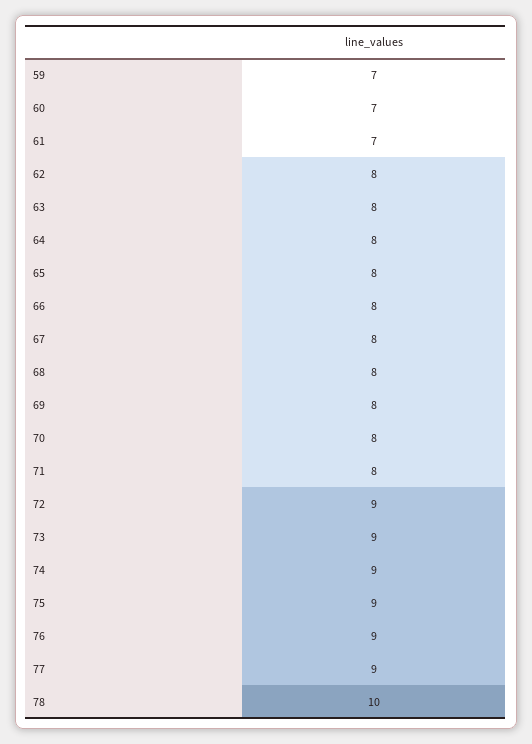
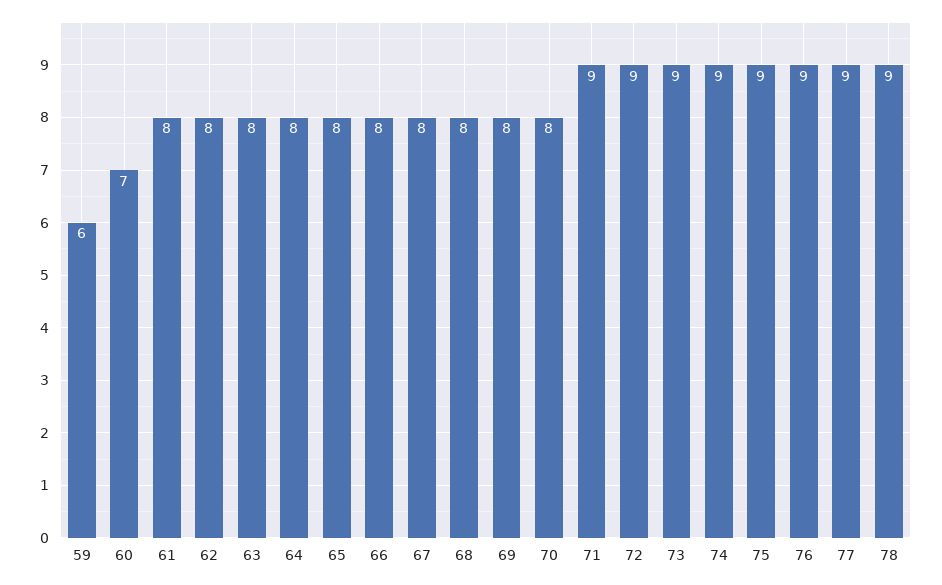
59: 7 -> 6
61: 7 -> 8
71: 8 -> 9
78: 10 -> 9

